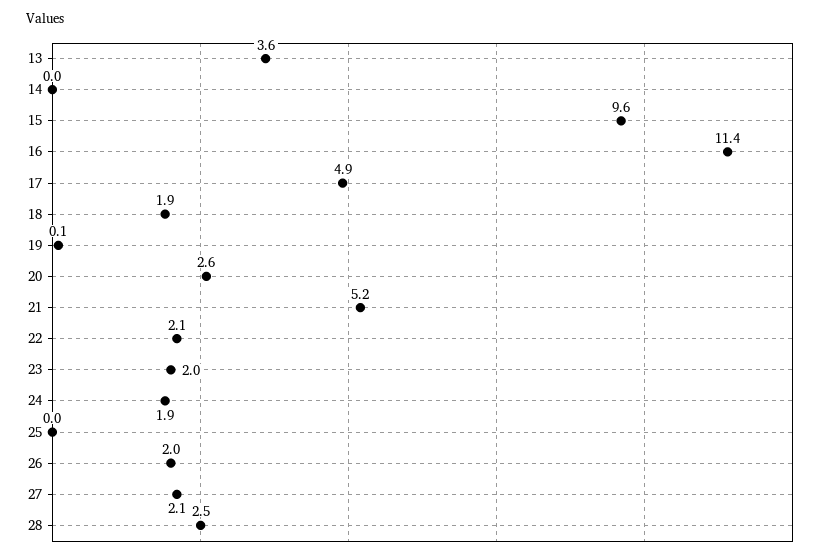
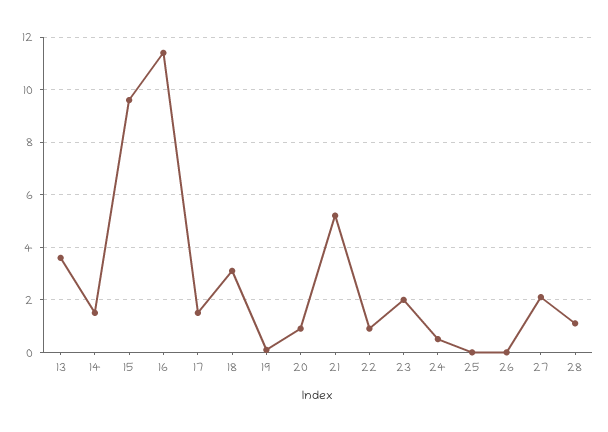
14: 0 -> 1.5
17: 4.9 -> 1.5
18: 1.9 -> 3
20: 2.6 -> 1
22: 2.1 -> 1
24: 1.9 -> 0.5
26: 2 -> 0
28: 2.5 -> 1

